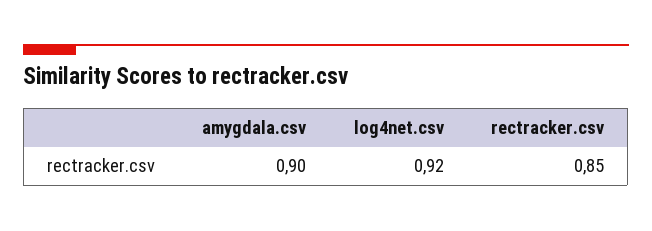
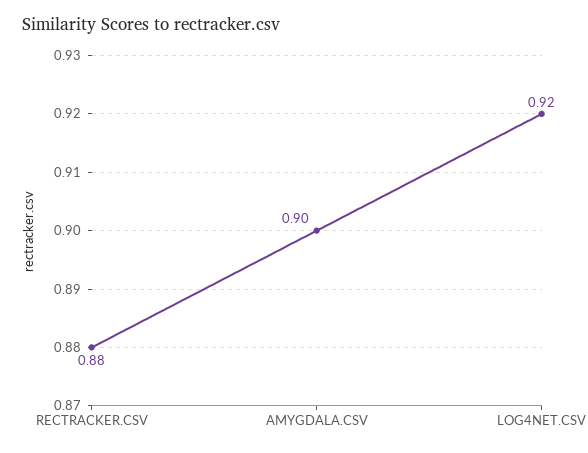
rectracker.csv: 0.85 -> 0.88

